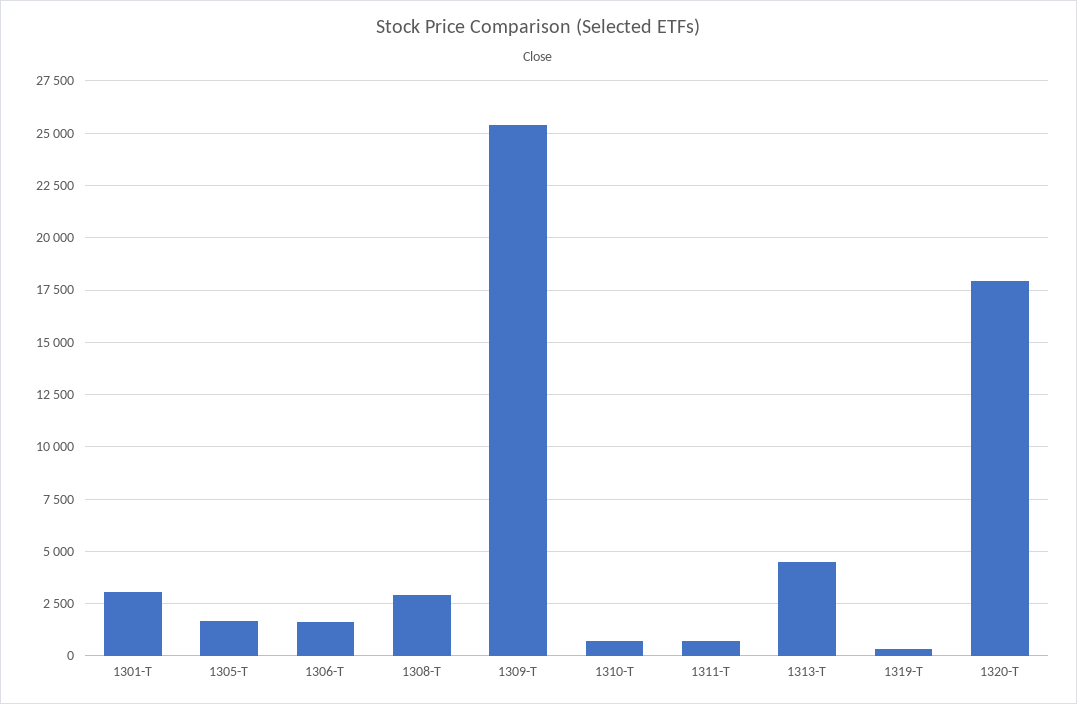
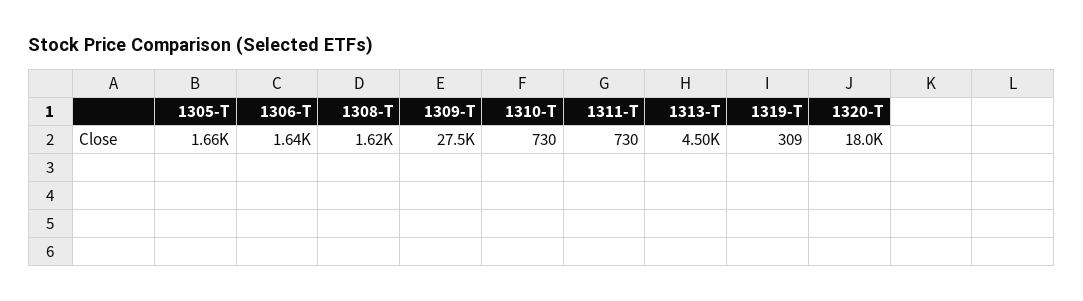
1301-T: 3000 -> none
1308-T: 3000 -> 1620
1309-T: 25500 -> 27500

